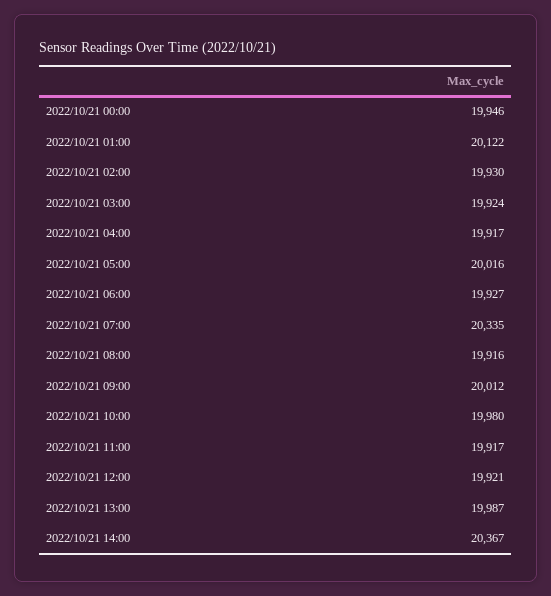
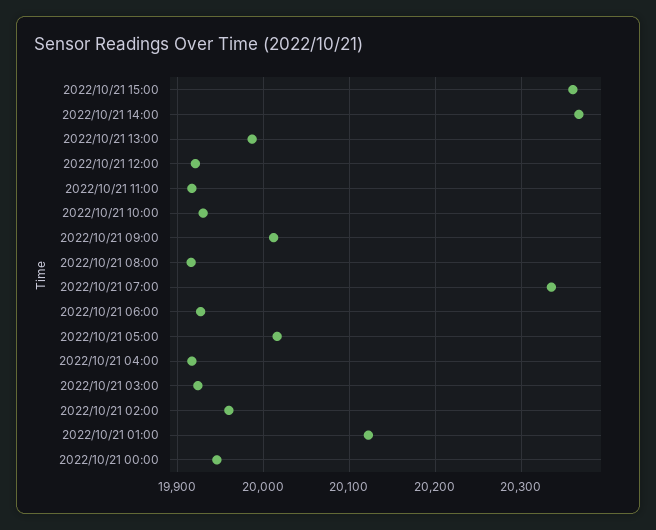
2022/10/21 02:00: 19930 -> 19960
2022/10/21 10:00: 19980 -> 19930
2022/10/21 15:00: none -> 20360

